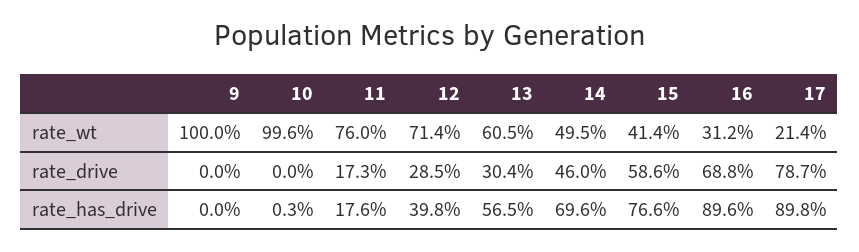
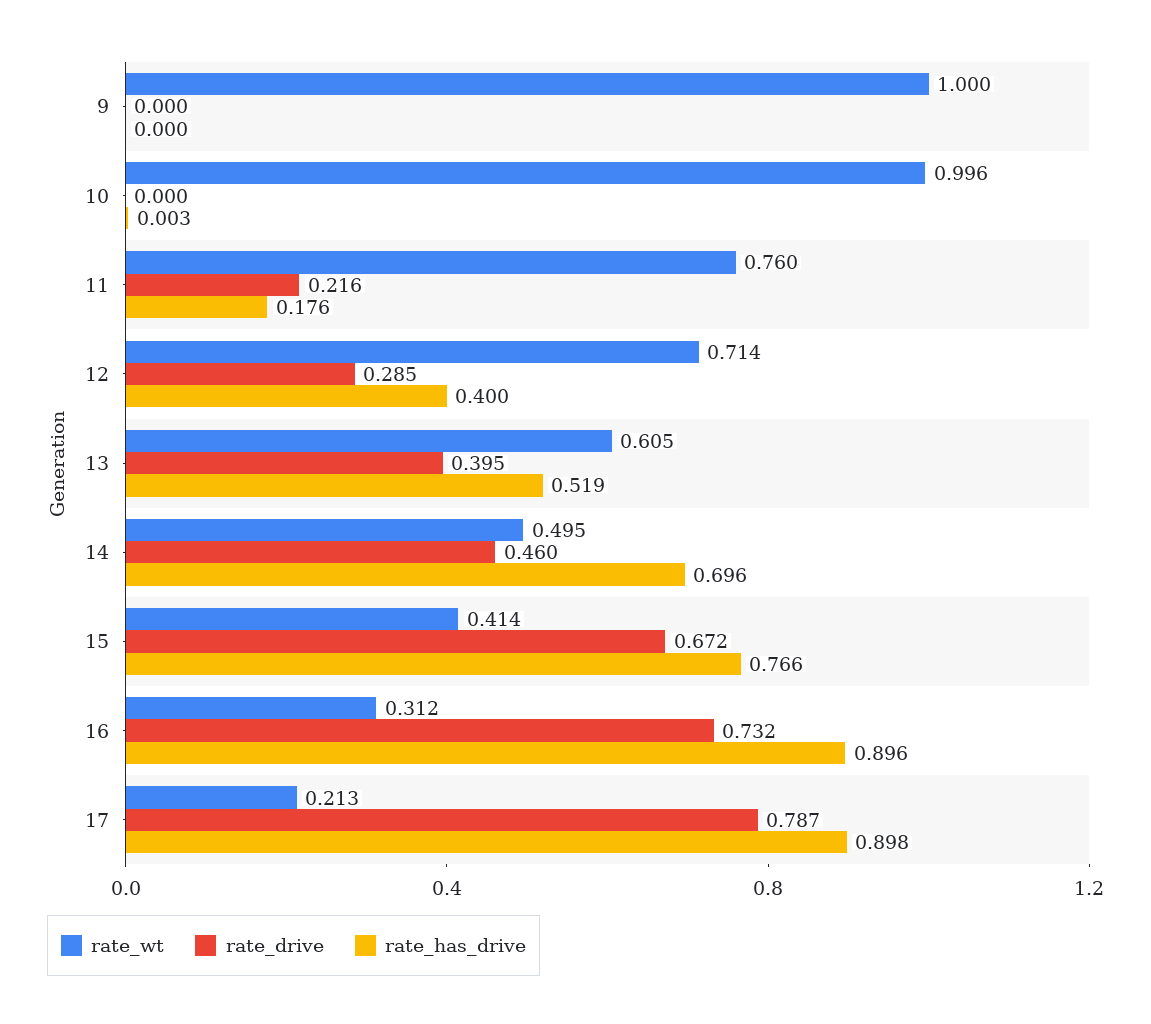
rate_wt, 17: 0.214 -> 0.213
rate_drive, 11: 0.173 -> 0.216
rate_drive, 13: 0.304 -> 0.395
rate_drive, 15: 0.586 -> 0.672
rate_drive, 16: 0.688 -> 0.732
rate_has_drive, 12: 0.398 -> 0.4
rate_has_drive, 13: 0.565 -> 0.519

